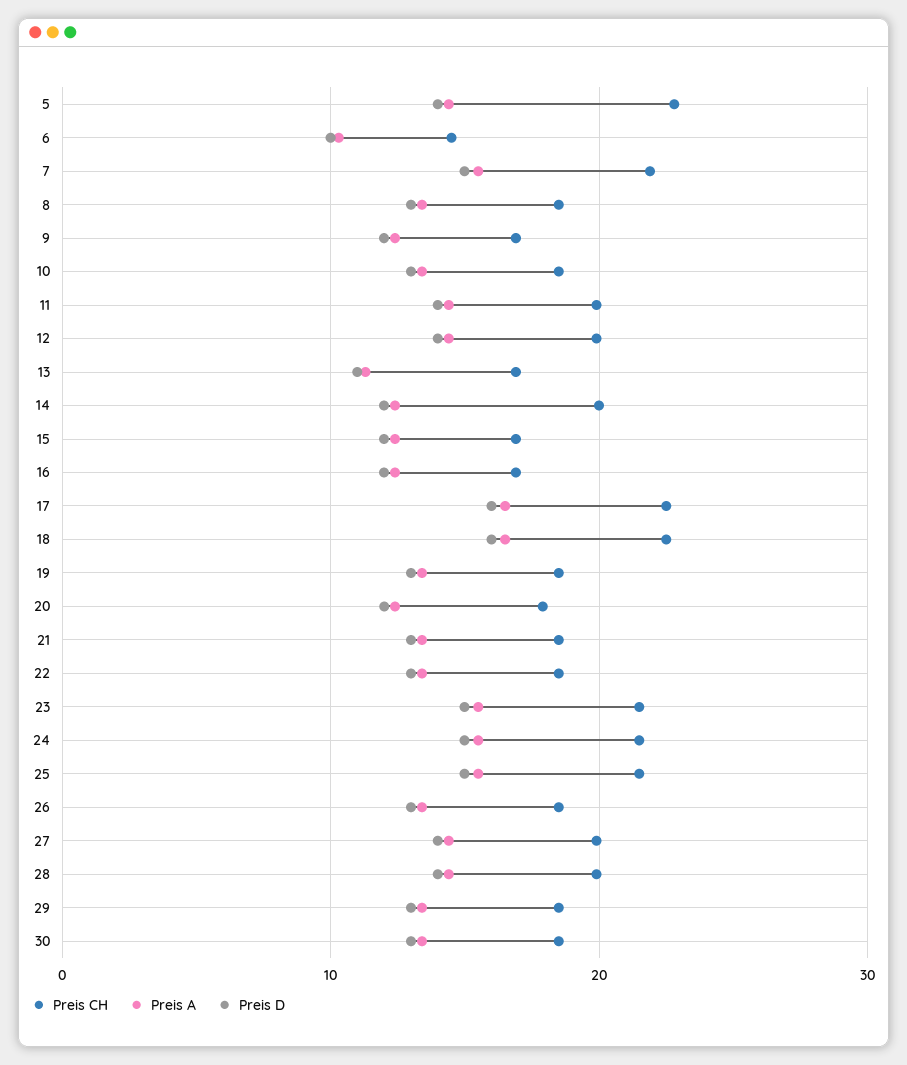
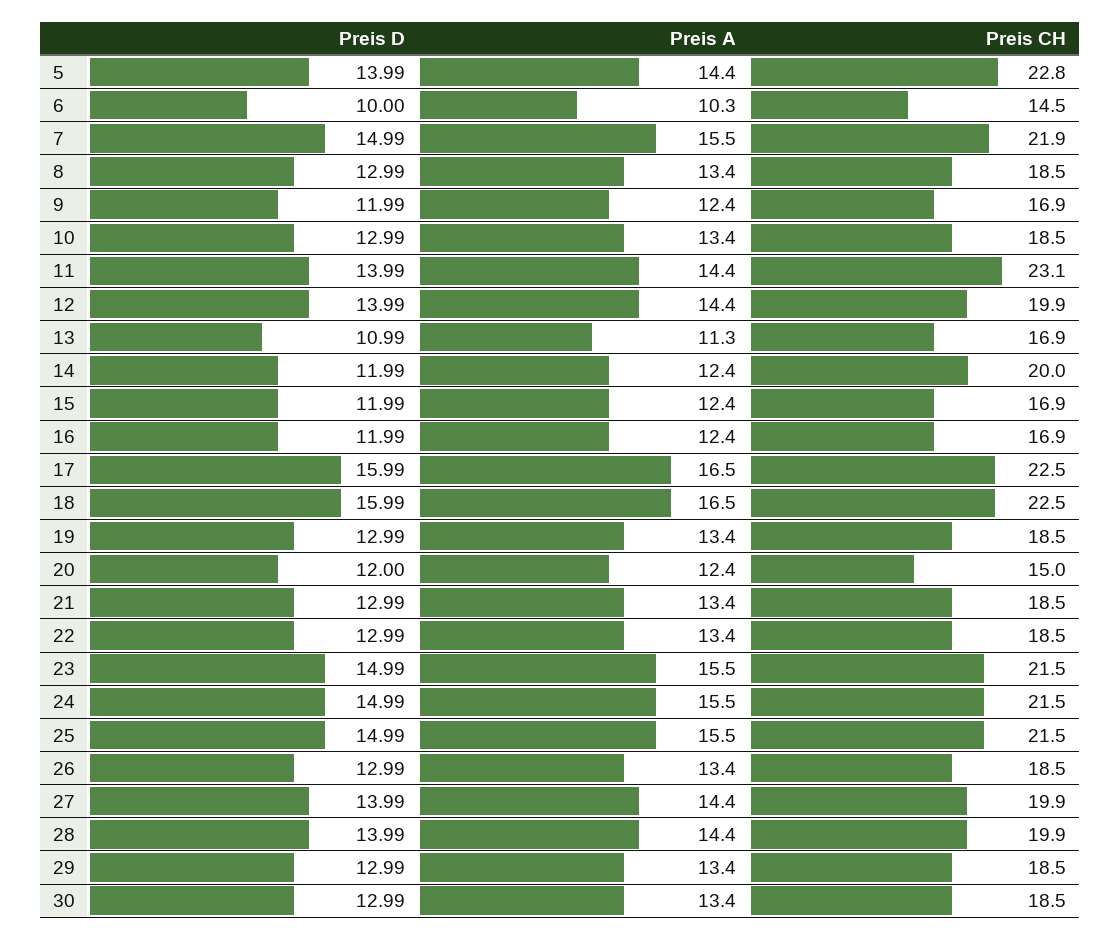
Preis CH, 11: 20 -> 23.1
Preis CH, 20: 18 -> 15

